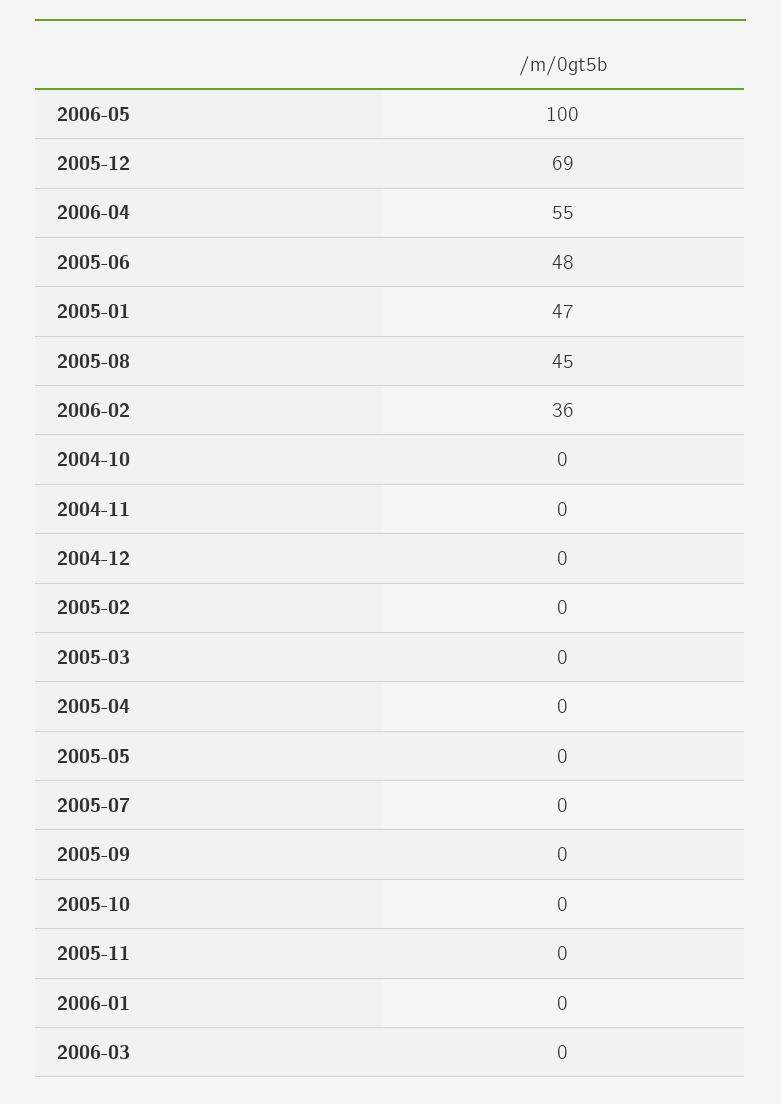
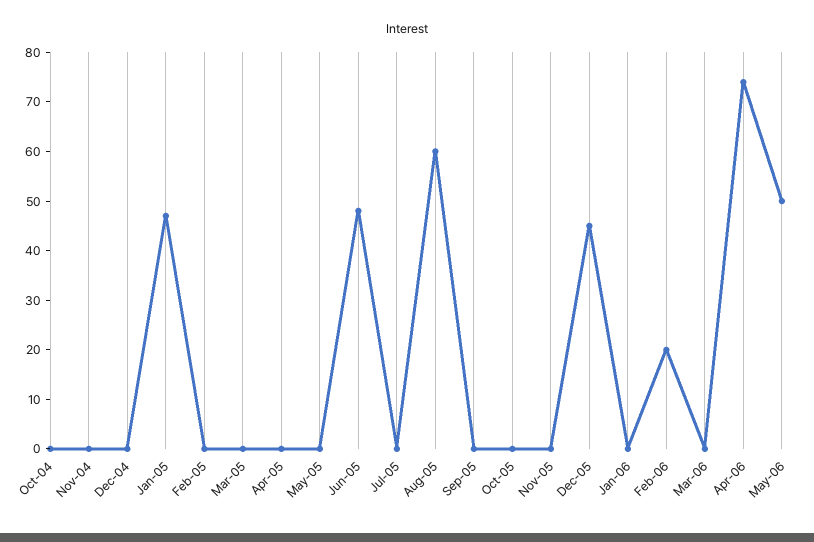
2006-05: 100 -> 50
2005-12: 69 -> 45
2006-04: 55 -> 75
2005-08: 45 -> 60
2006-02: 36 -> 20

